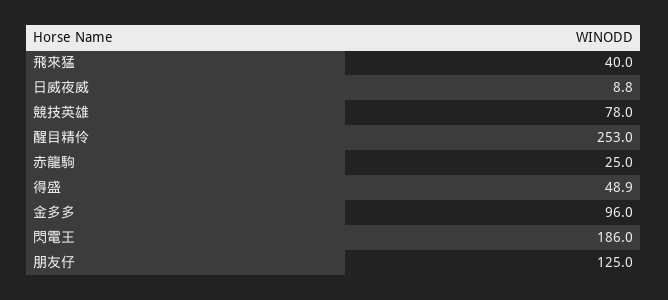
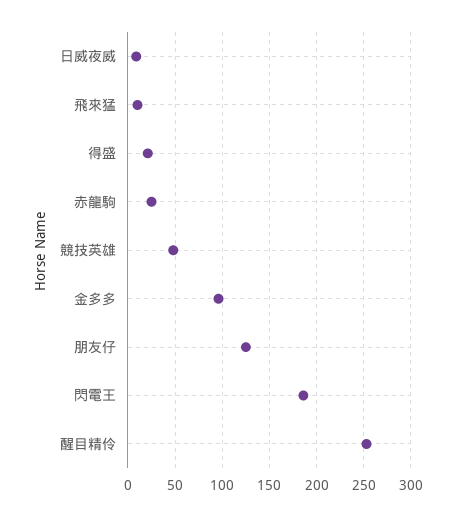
飛來猛: 40 -> 10
競技英雄: 78 -> 50
得盛: 48.9 -> 20

